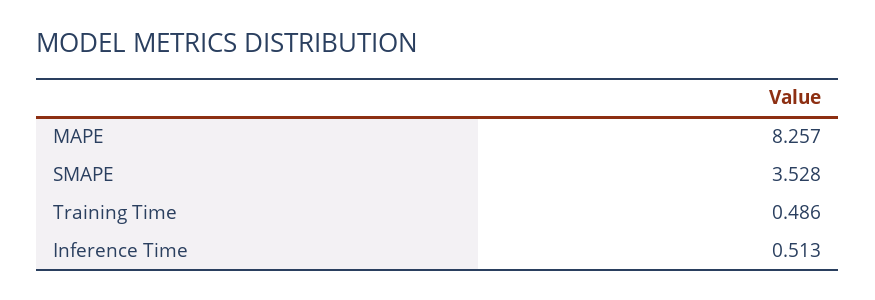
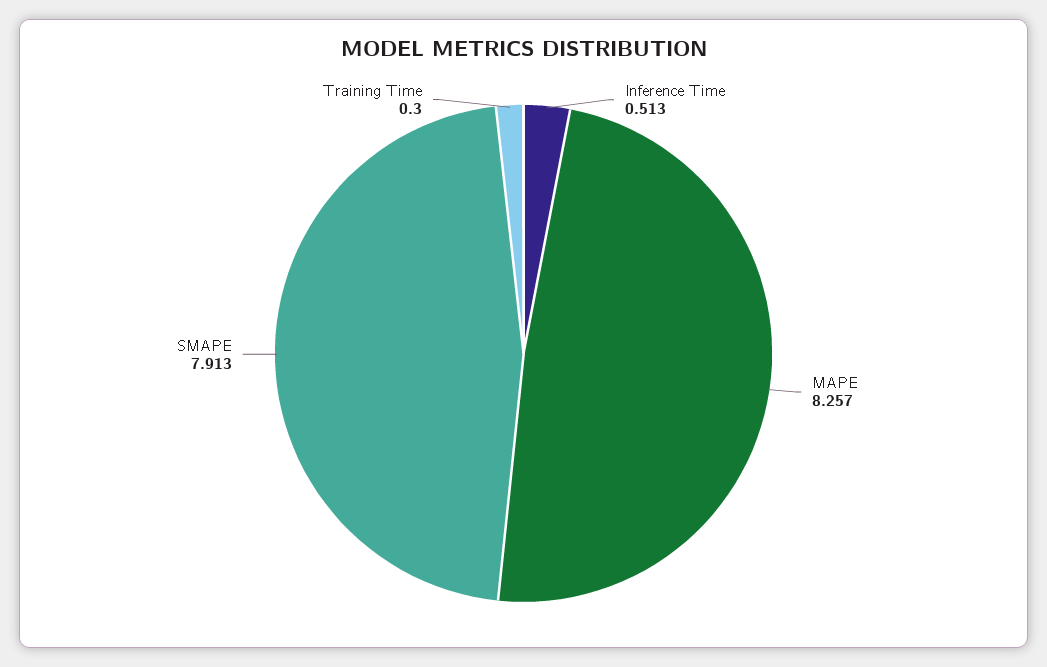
SMAPE: 3.528 -> 7.913
Training Time: 0.486 -> 0.3

